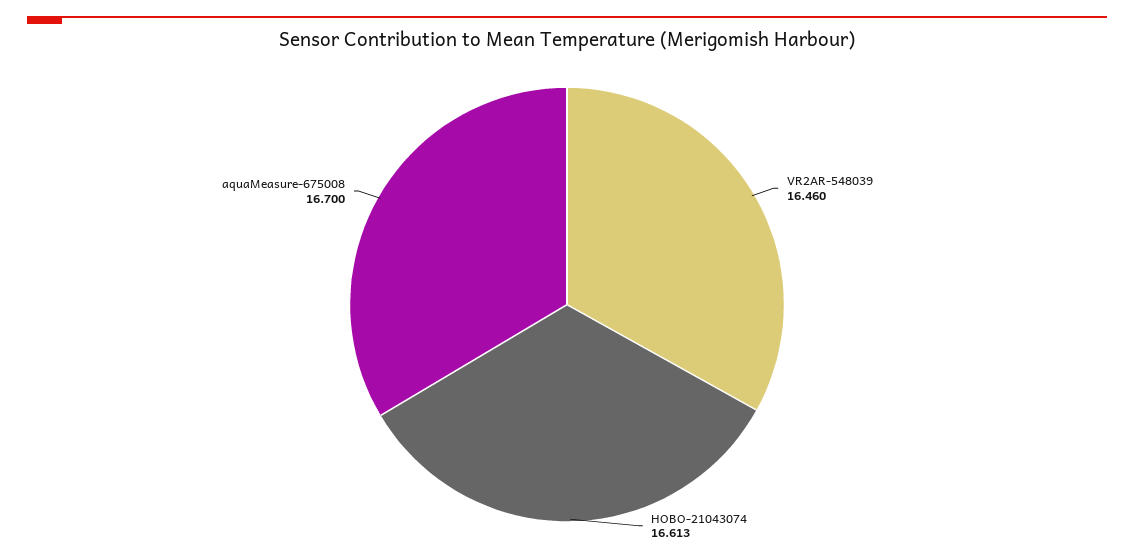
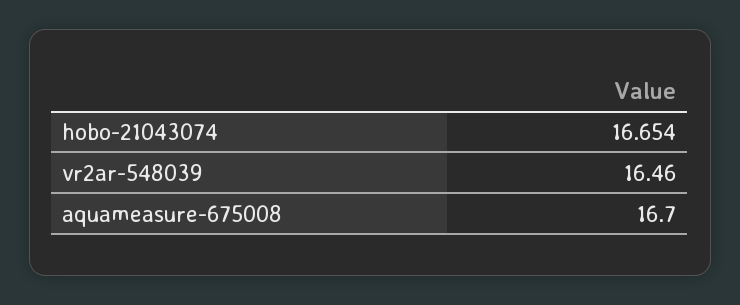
HOBO-21043074: 16.613 -> 16.654

